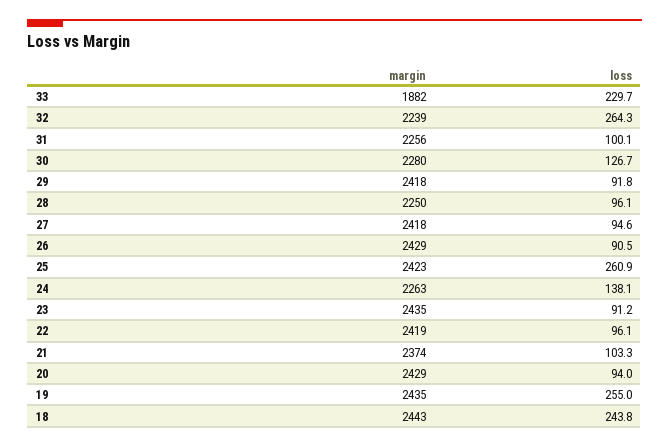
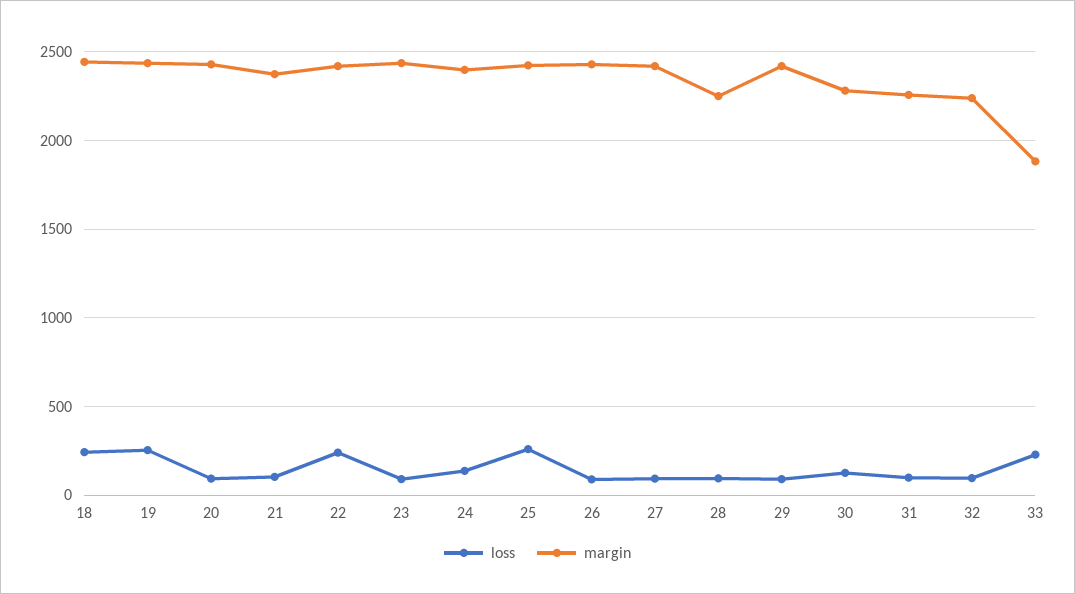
loss, 32: 264.3 -> 100
margin, 24: 2263 -> 2400
loss, 22: 96.1 -> 250

